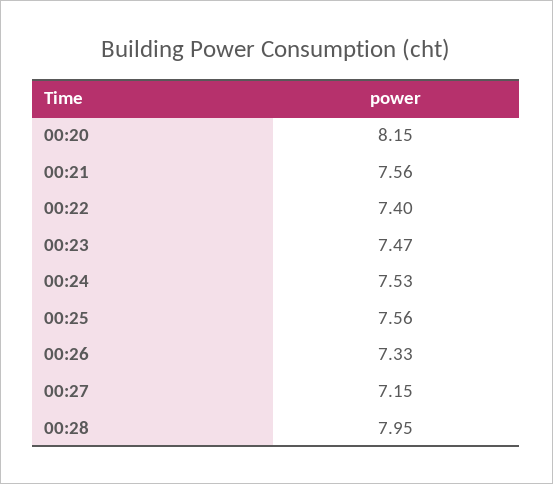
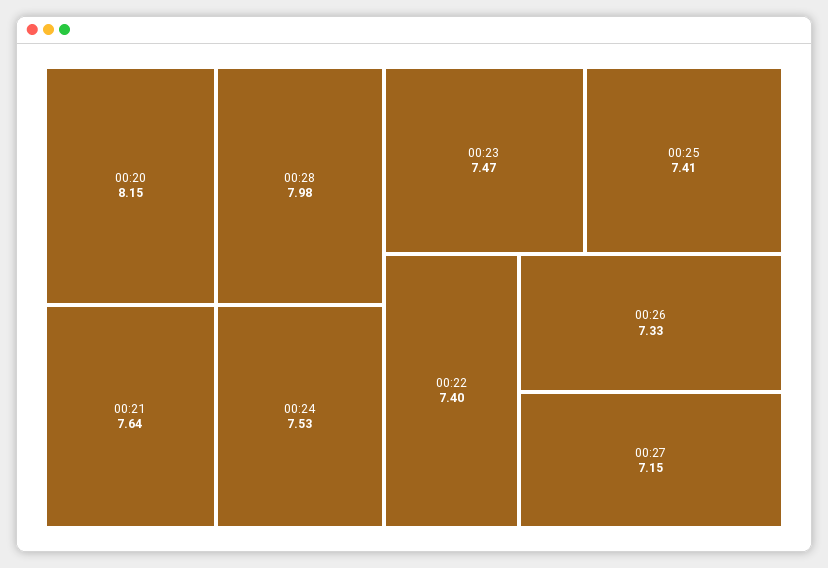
00:21: 7.56 -> 7.64
00:25: 7.56 -> 7.41
00:28: 7.95 -> 7.98

